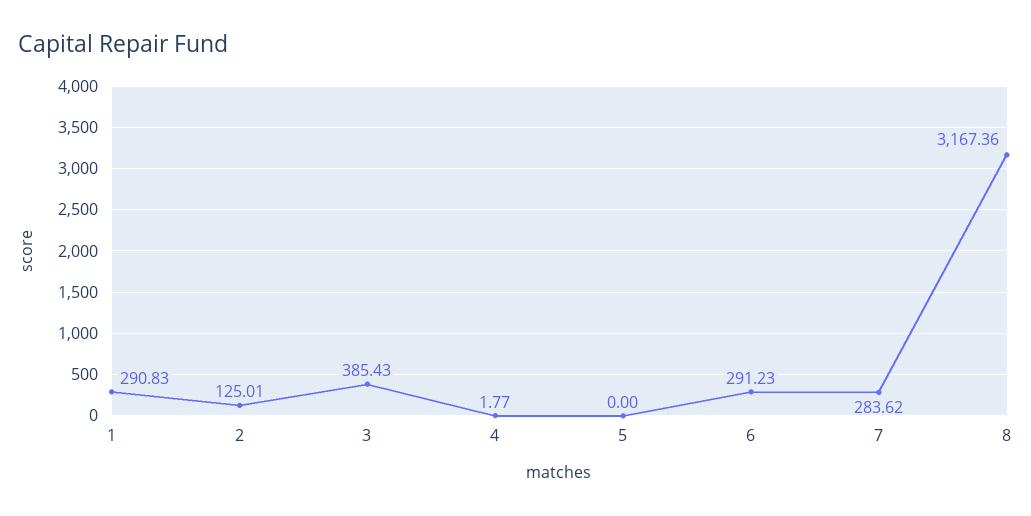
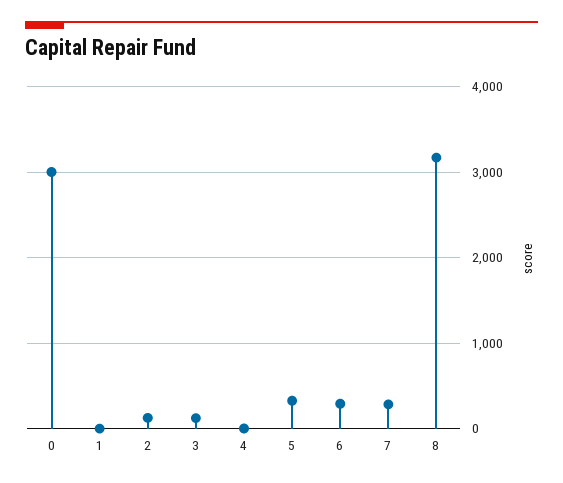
1: 290.83 -> 0
3: 385.43 -> 100
5: 0 -> 300
0: none -> 3000

